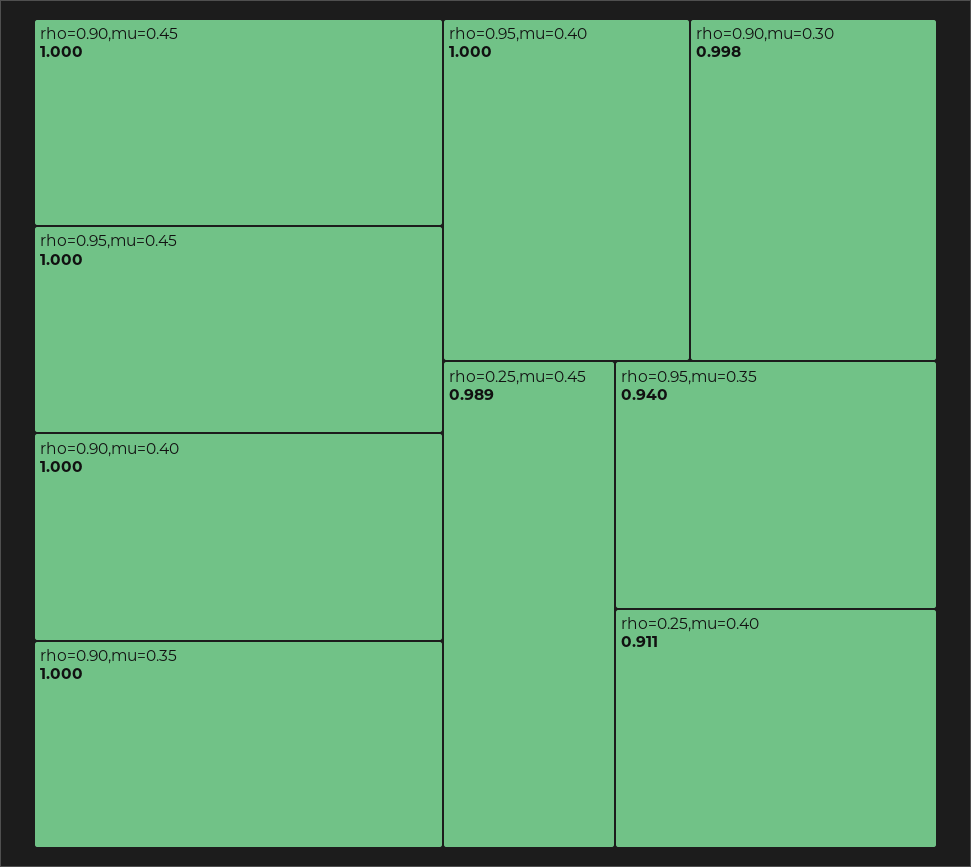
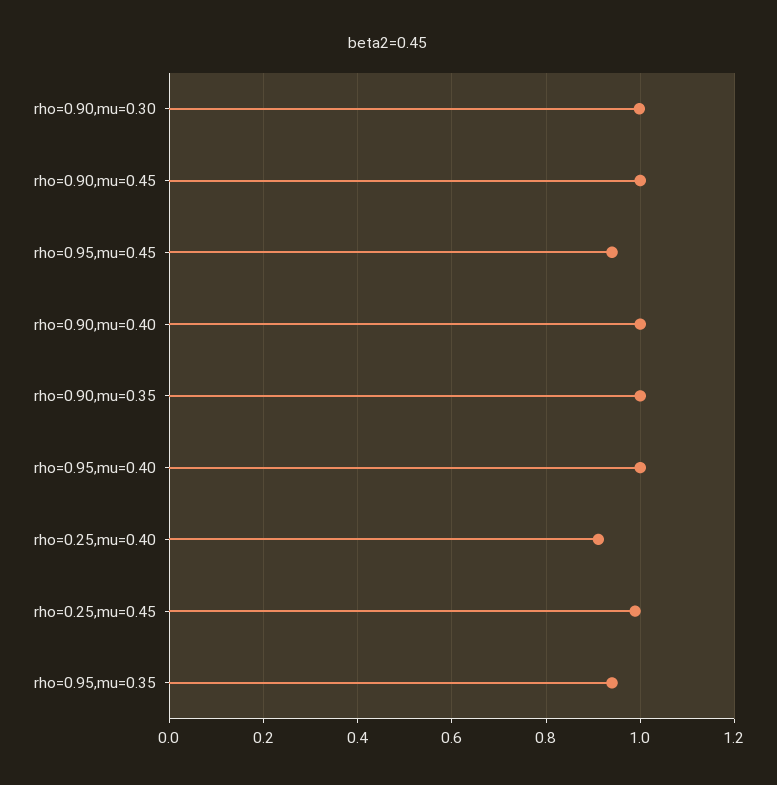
rho=0.95,mu=0.45: 1 -> 0.94

